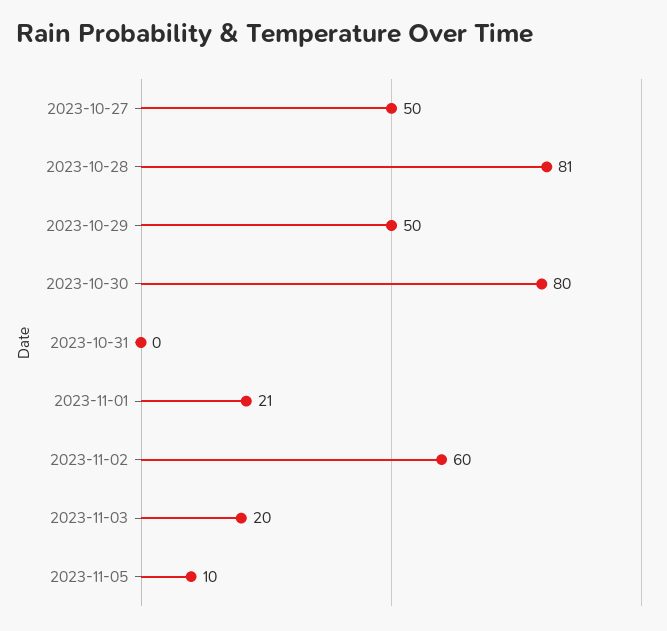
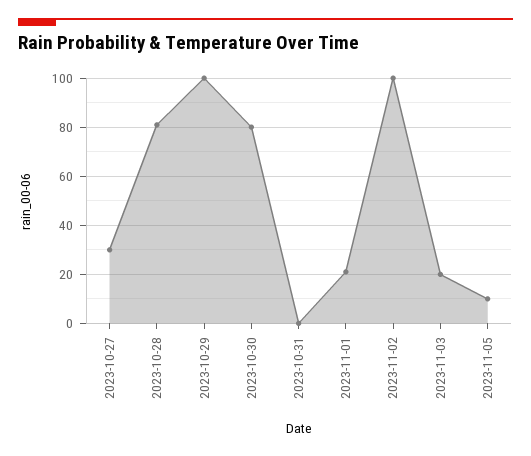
2023-10-27: 50 -> 30
2023-10-29: 50 -> 100
2023-11-02: 60 -> 100

